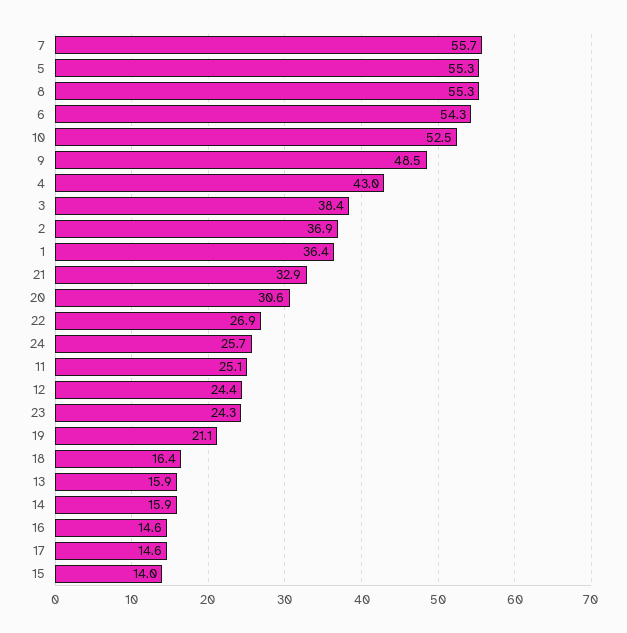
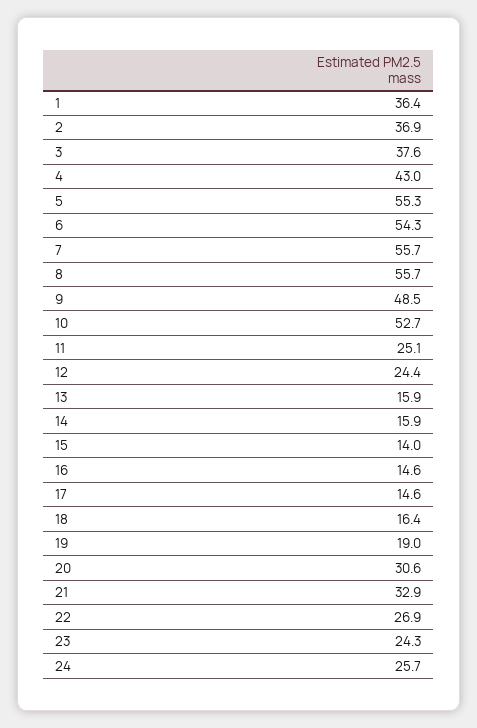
8: 55.3 -> 55.7
10: 52.5 -> 52.7
3: 38.4 -> 37.6
19: 21.1 -> 19

